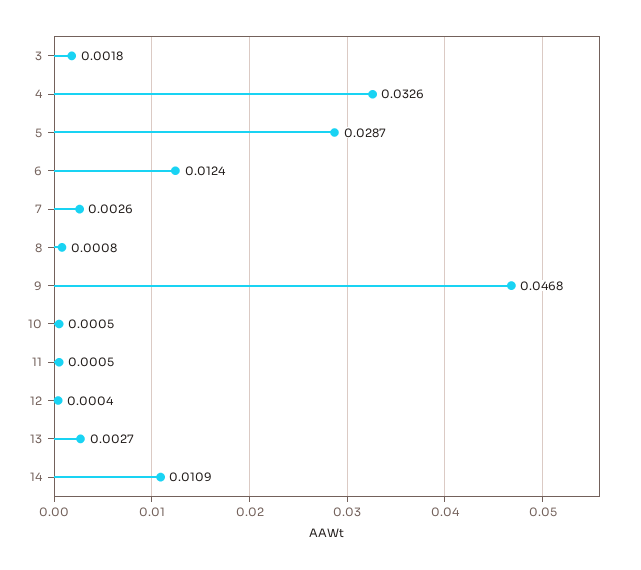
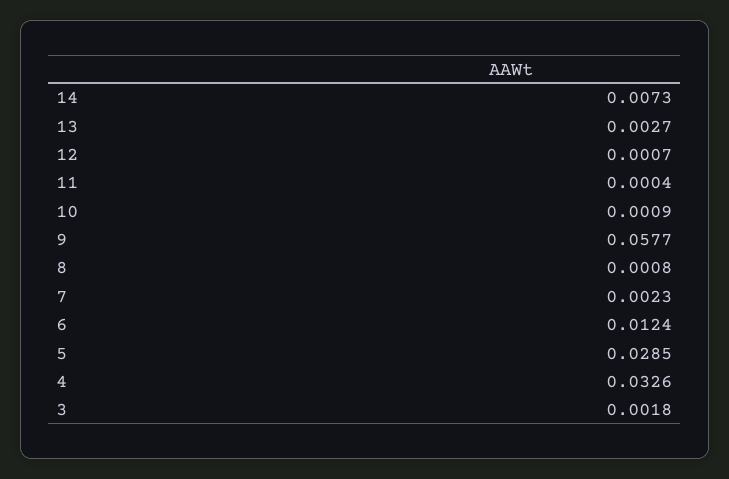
5: 0.0287 -> 0.0285
7: 0.0026 -> 0.0023
9: 0.0468 -> 0.0577
10: 0.0005 -> 0.0009
11: 0.0005 -> 0.0004
12: 0.0004 -> 0.0007
14: 0.0109 -> 0.0073

